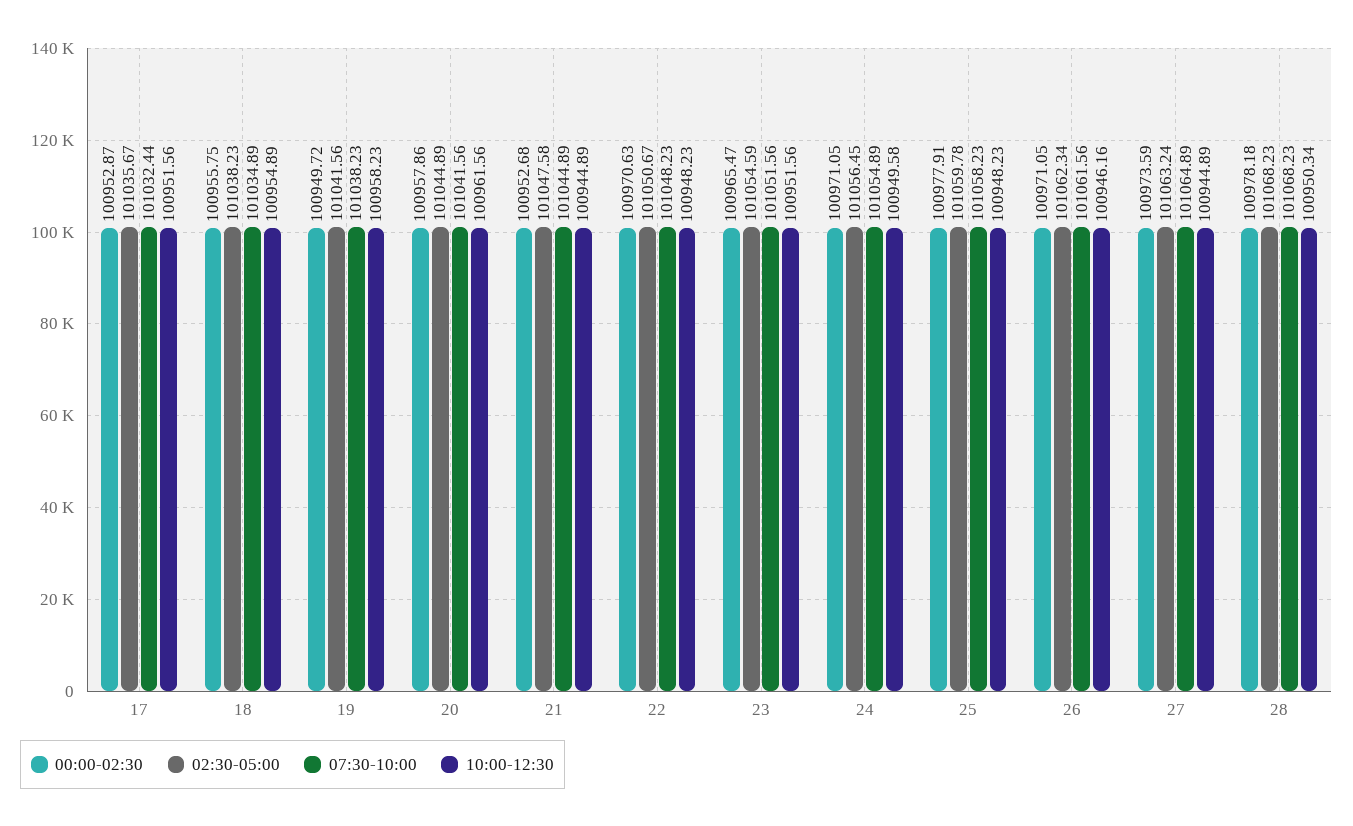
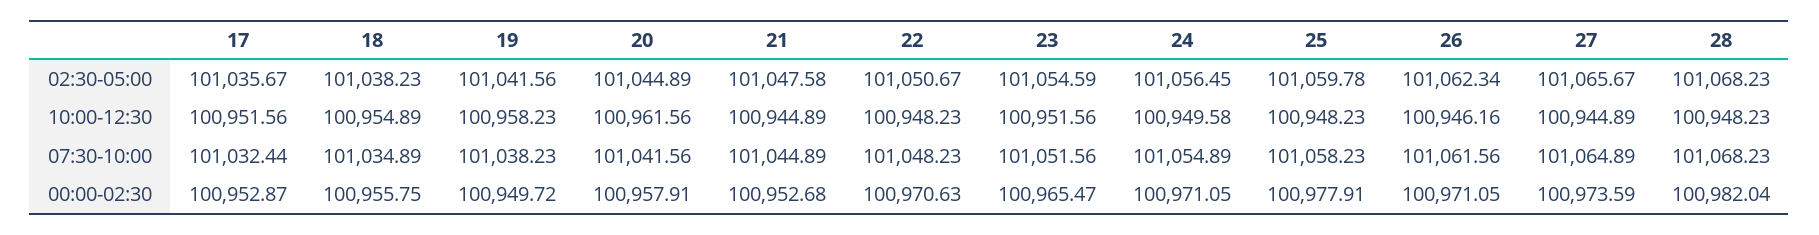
00:00-02:30, 20: 100957.86 -> 100957.91
02:30-05:00, 27: 101063.24 -> 101065.67
00:00-02:30, 28: 100978.18 -> 100982.04
10:00-12:30, 28: 100950.34 -> 100948.23

